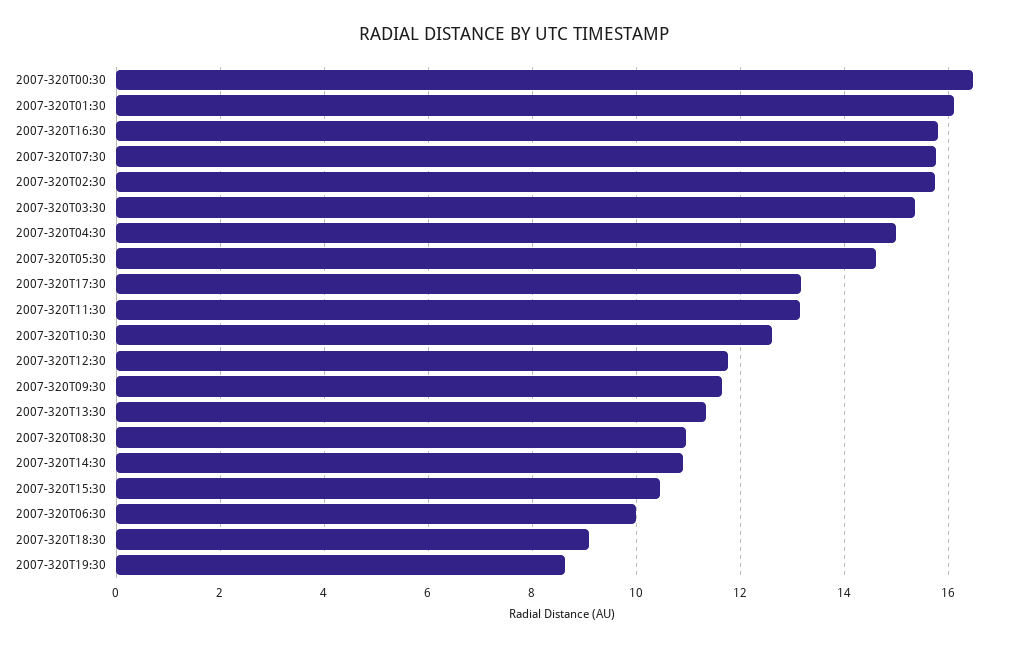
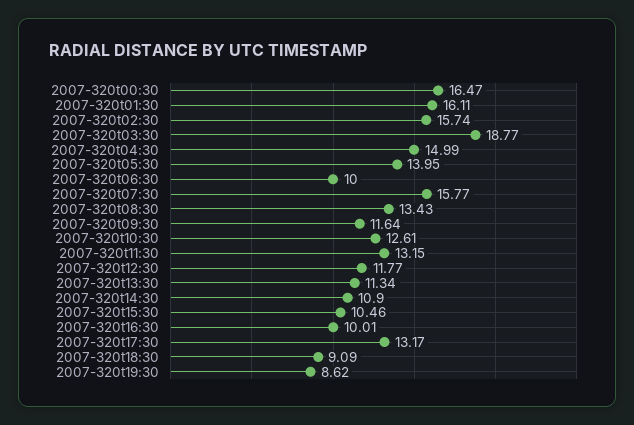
2007-320T16:30: 15.8 -> 10.01
2007-320T03:30: 15.4 -> 18.77
2007-320T05:30: 14.6 -> 13.95
2007-320T08:30: 11 -> 13.43

